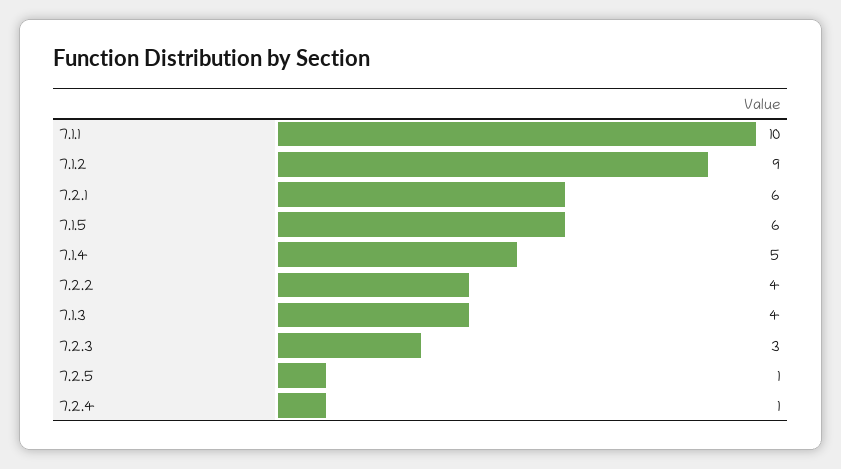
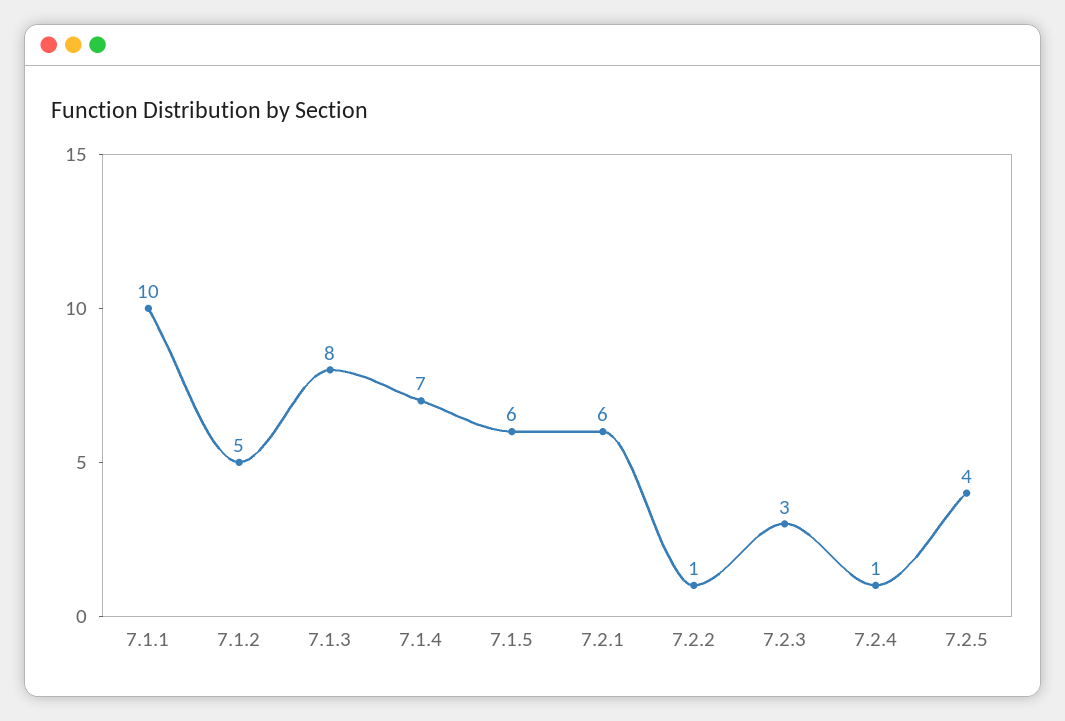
7.1.2: 9 -> 5
7.1.4: 5 -> 7
7.2.2: 4 -> 1
7.1.3: 4 -> 8
7.2.5: 1 -> 4

